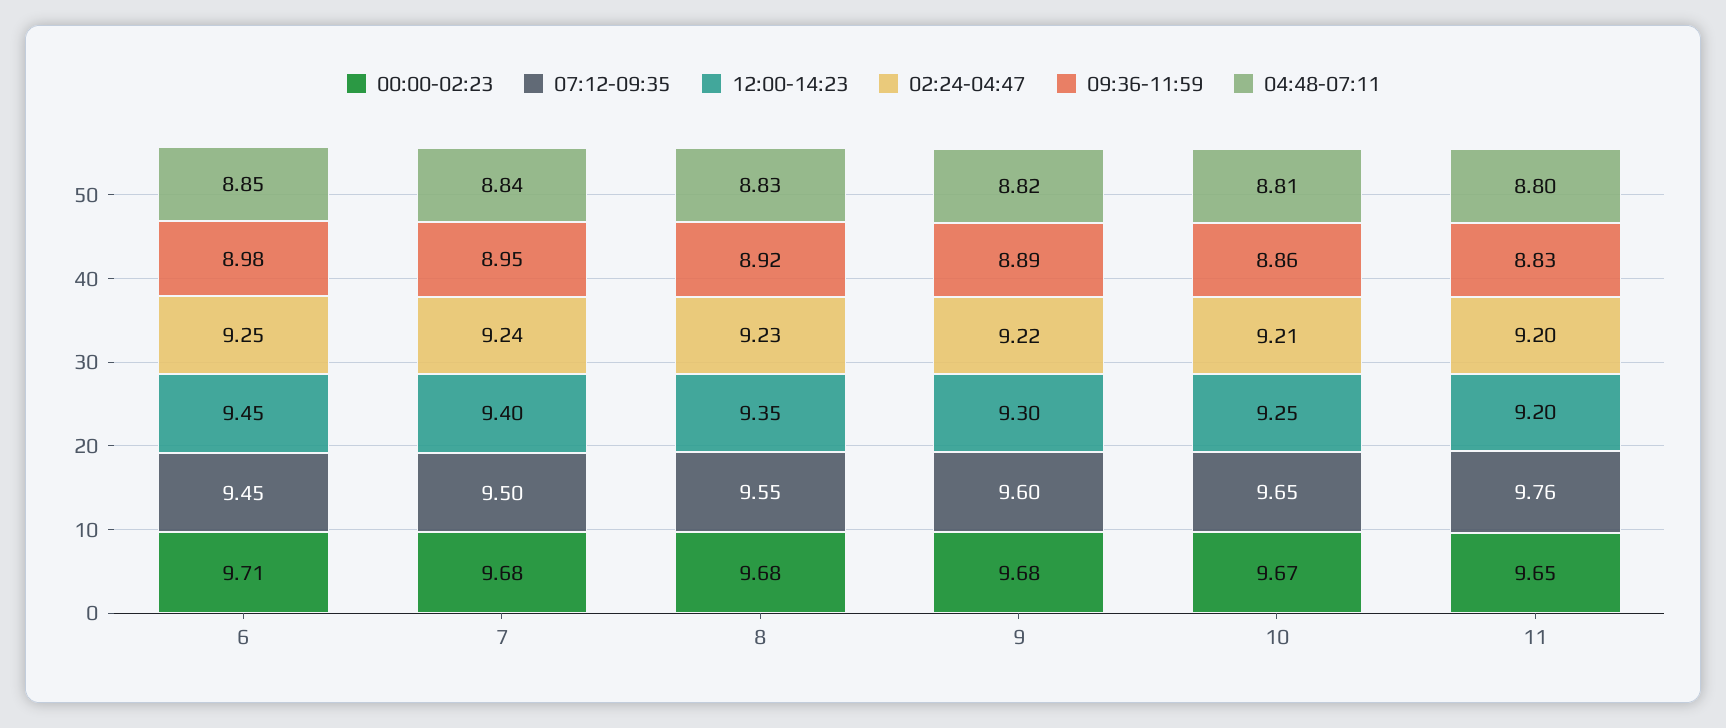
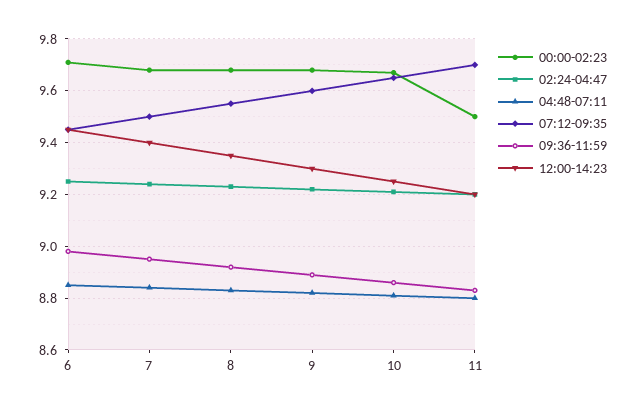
00:00-02:23, 11: 9.65 -> 9.5
07:12-09:35, 11: 9.76 -> 9.7

